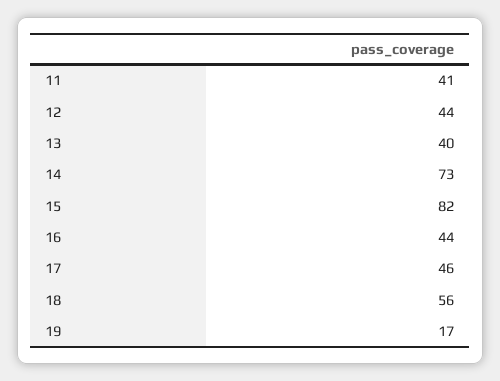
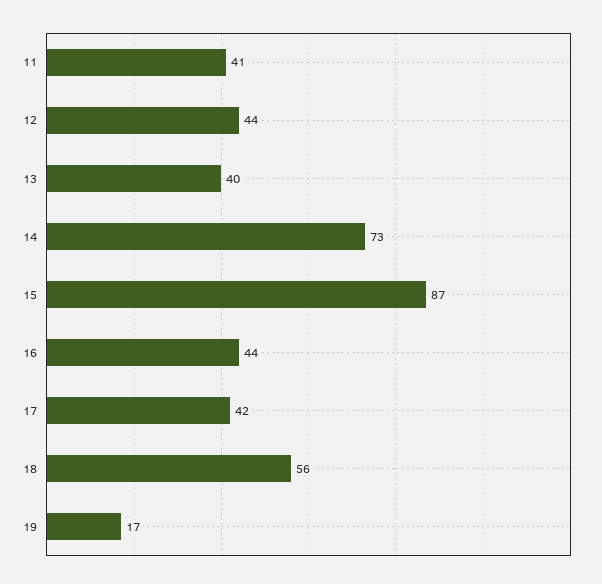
15: 82 -> 87
17: 46 -> 42

